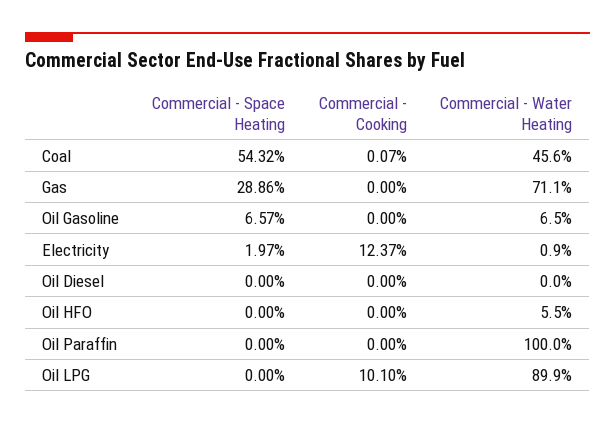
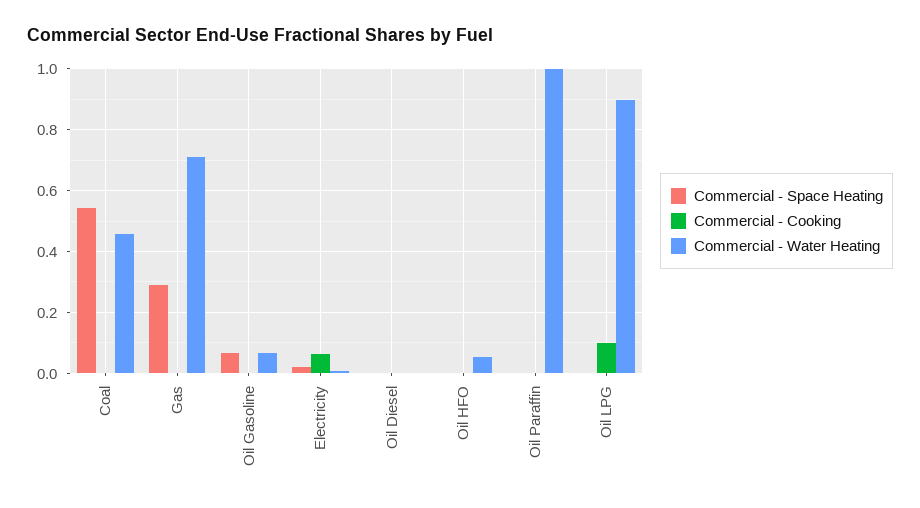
Commercial - Cooking, Electricity: 0.1237 -> 0.06

